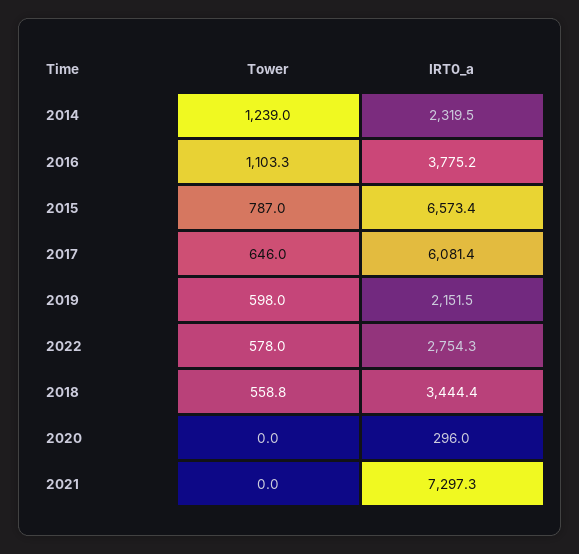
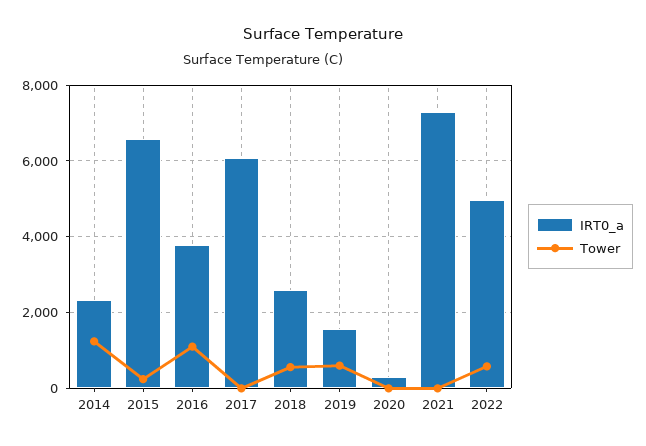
Tower, 2015: 787 -> 200
Tower, 2017: 646 -> 0
IRT0_a, 2019: 2151.5 -> 1600
IRT0_a, 2022: 2754.3 -> 5000
IRT0_a, 2018: 3444.4 -> 2600

